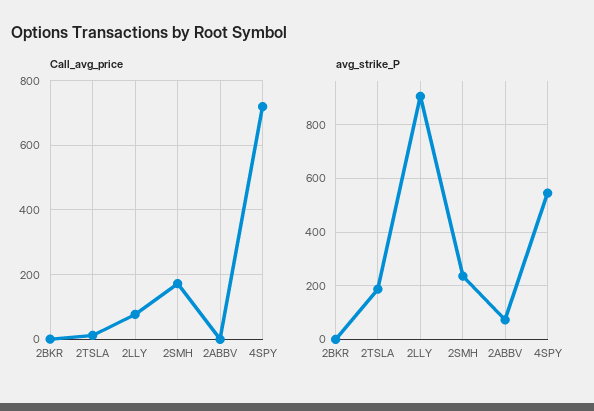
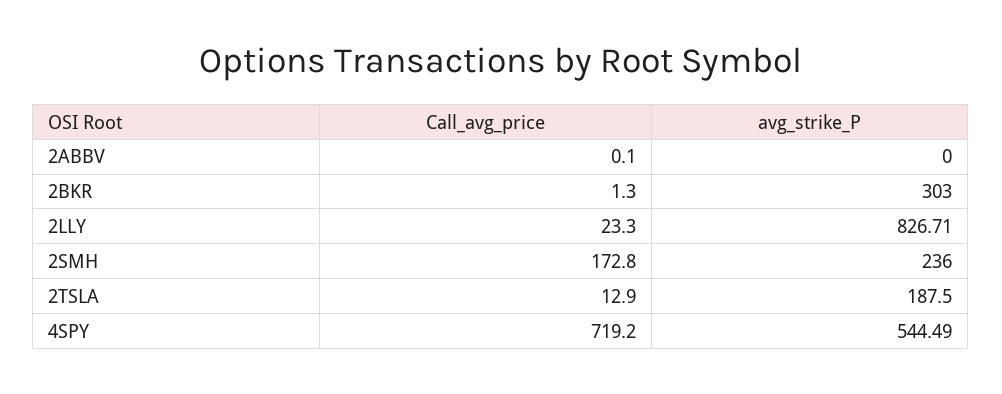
Call_avg_price, 2LLY: 80 -> 23.3
avg_strike_P, 2BKR: 0 -> 303
avg_strike_P, 2LLY: 900 -> 826.71
avg_strike_P, 2ABBV: 75 -> 0

